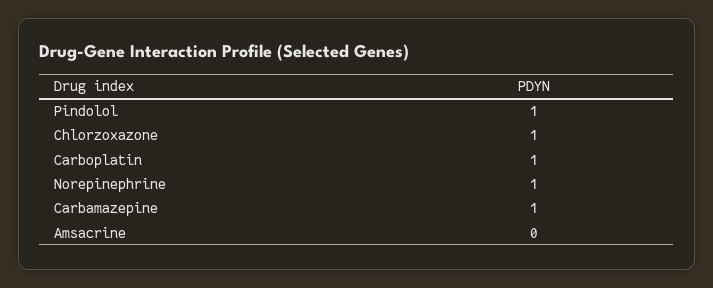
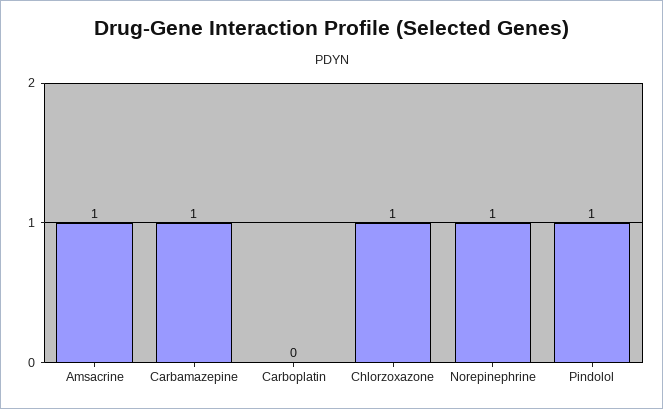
Carboplatin: 1 -> 0
Amsacrine: 0 -> 1

